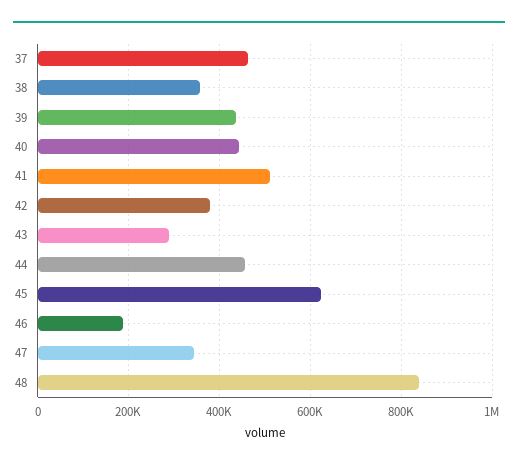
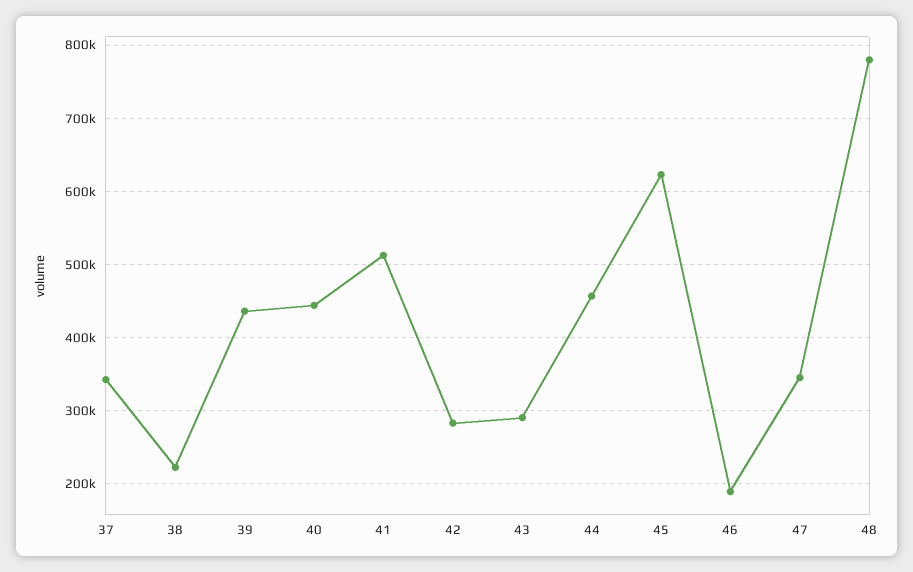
37: 460000 -> 340000
38: 360000 -> 220000
42: 380000 -> 280000
48: 840000 -> 780000

